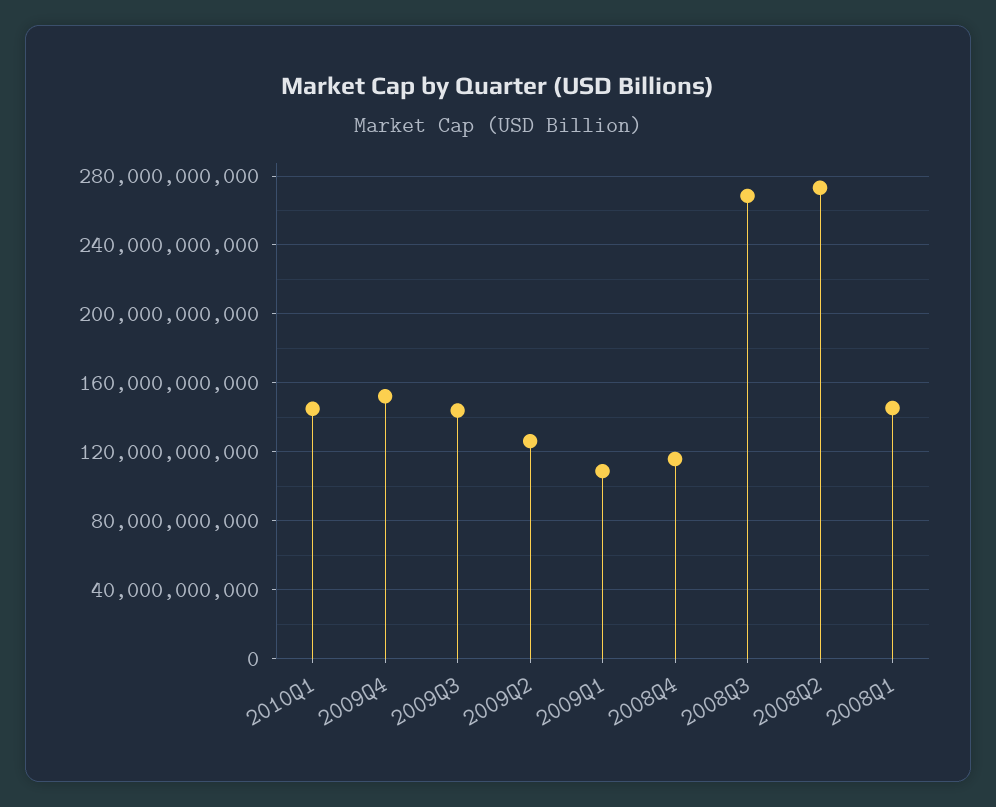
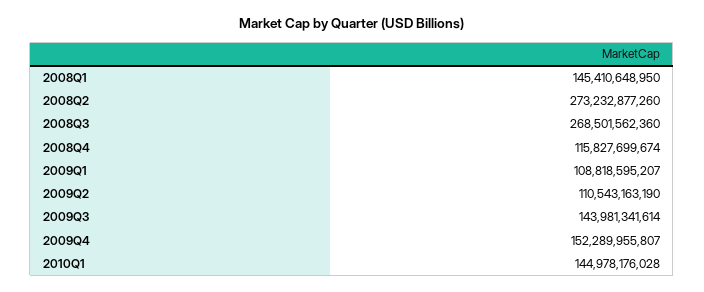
2009Q2: 125000000000 -> 110543163190

